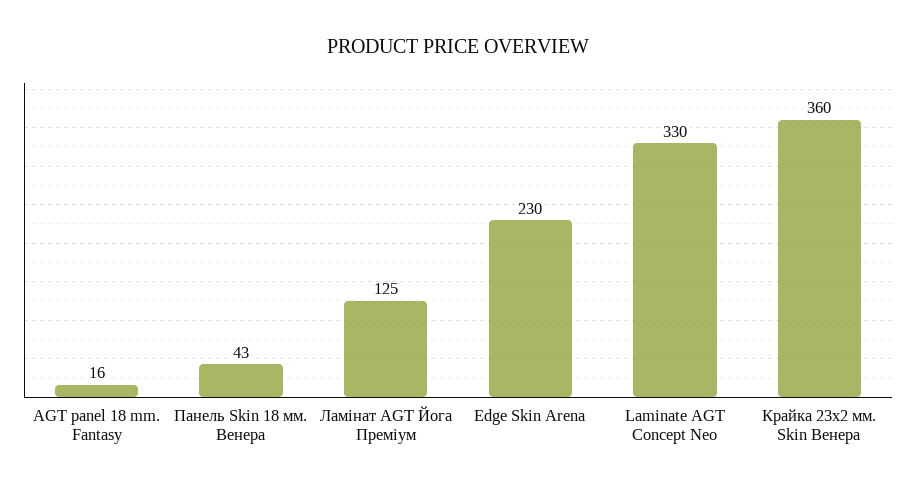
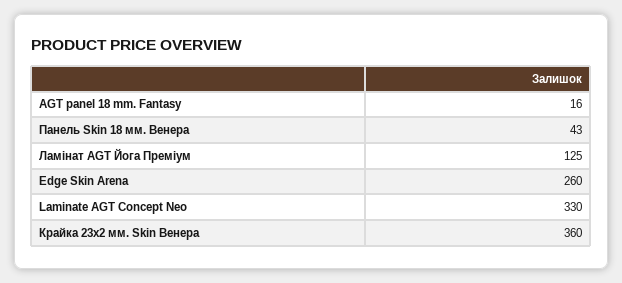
Edge Skin Arena: 230 -> 260

